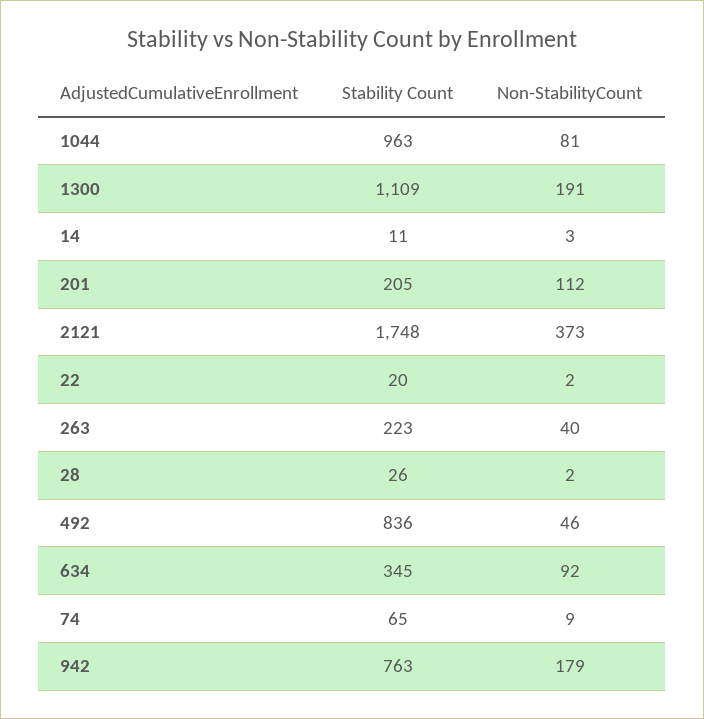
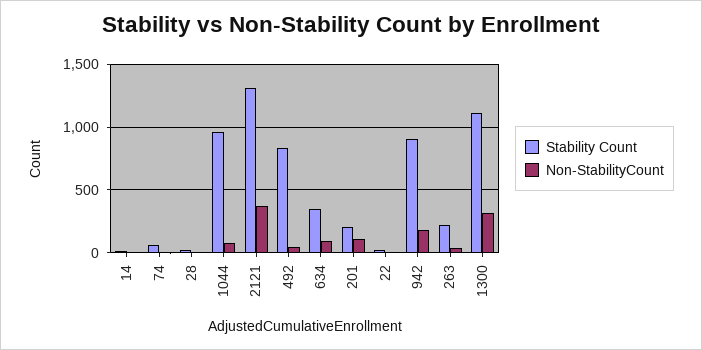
Non-StabilityCount, 1300: 191 -> 300
Stability Count, 2121: 1748 -> 1300
Stability Count, 942: 763 -> 900

